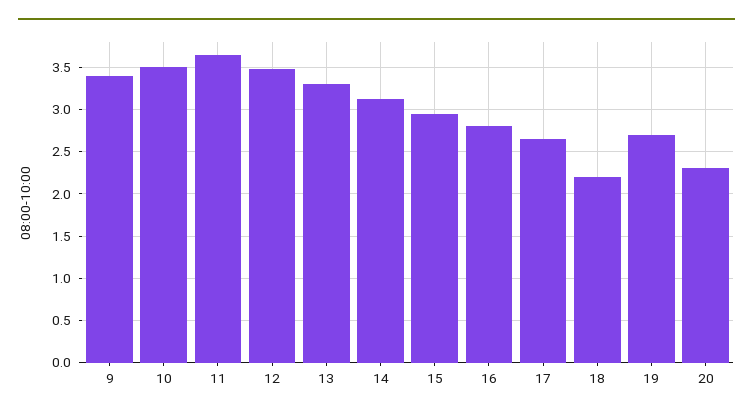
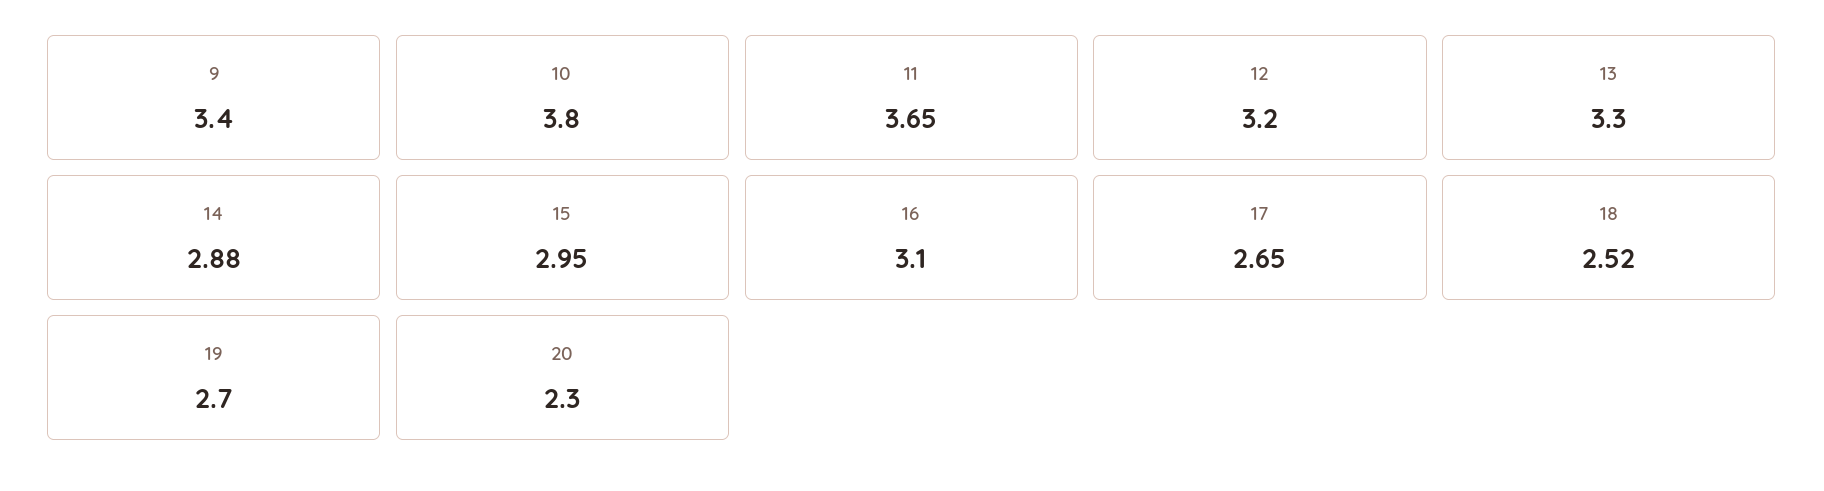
10: 3.5 -> 3.8
12: 3.5 -> 3.2
14: 3.1 -> 2.88
16: 2.8 -> 3.1
18: 2.2 -> 2.52

